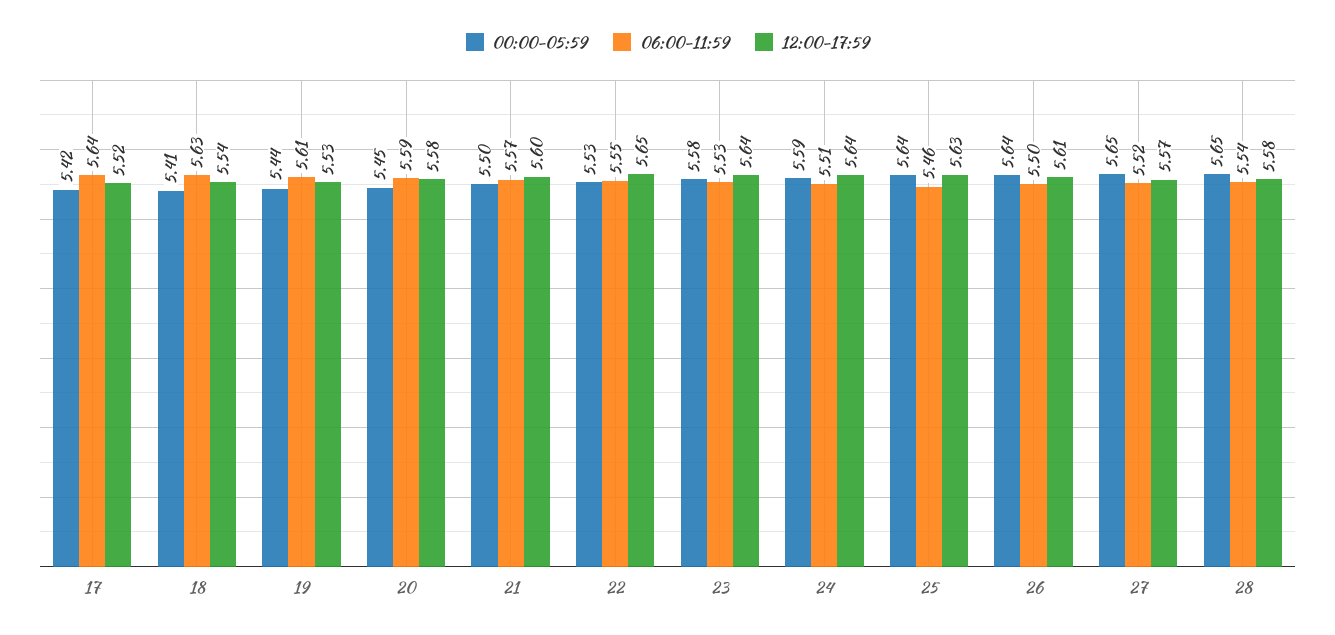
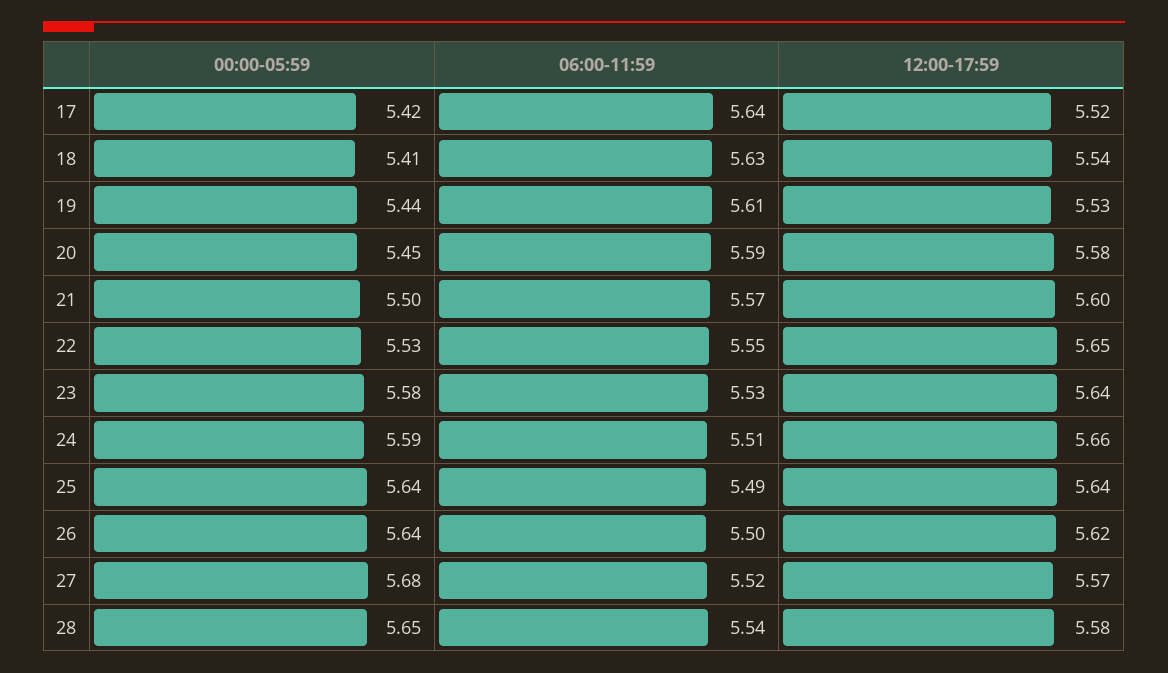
12:00-17:59, 24: 5.64 -> 5.66
06:00-11:59, 25: 5.46 -> 5.49
12:00-17:59, 25: 5.63 -> 5.64
12:00-17:59, 26: 5.61 -> 5.62
00:00-05:59, 27: 5.65 -> 5.68

